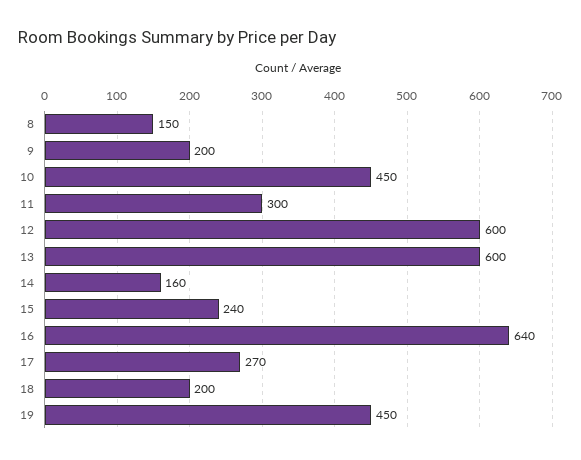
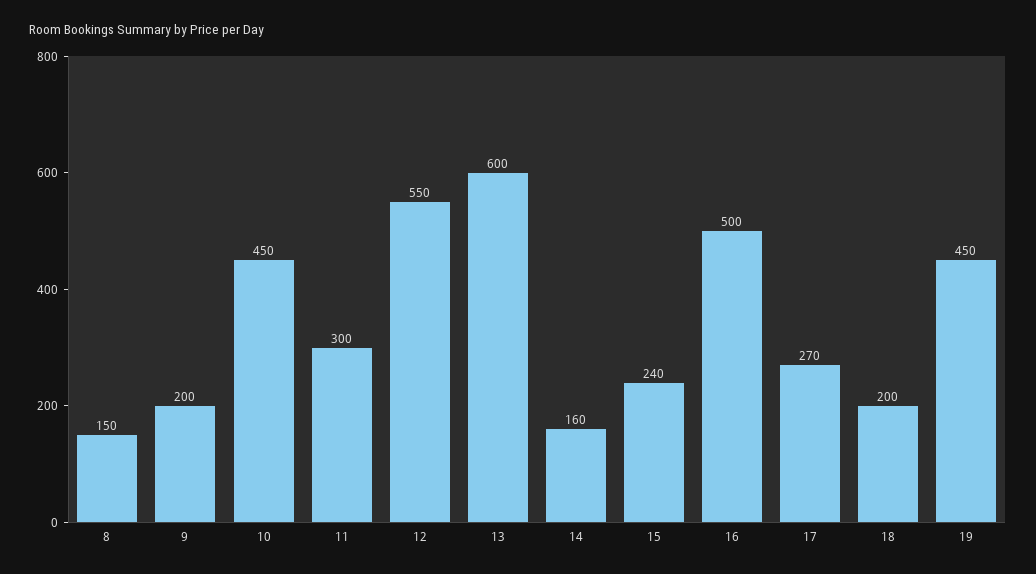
12: 600 -> 550
16: 640 -> 500

